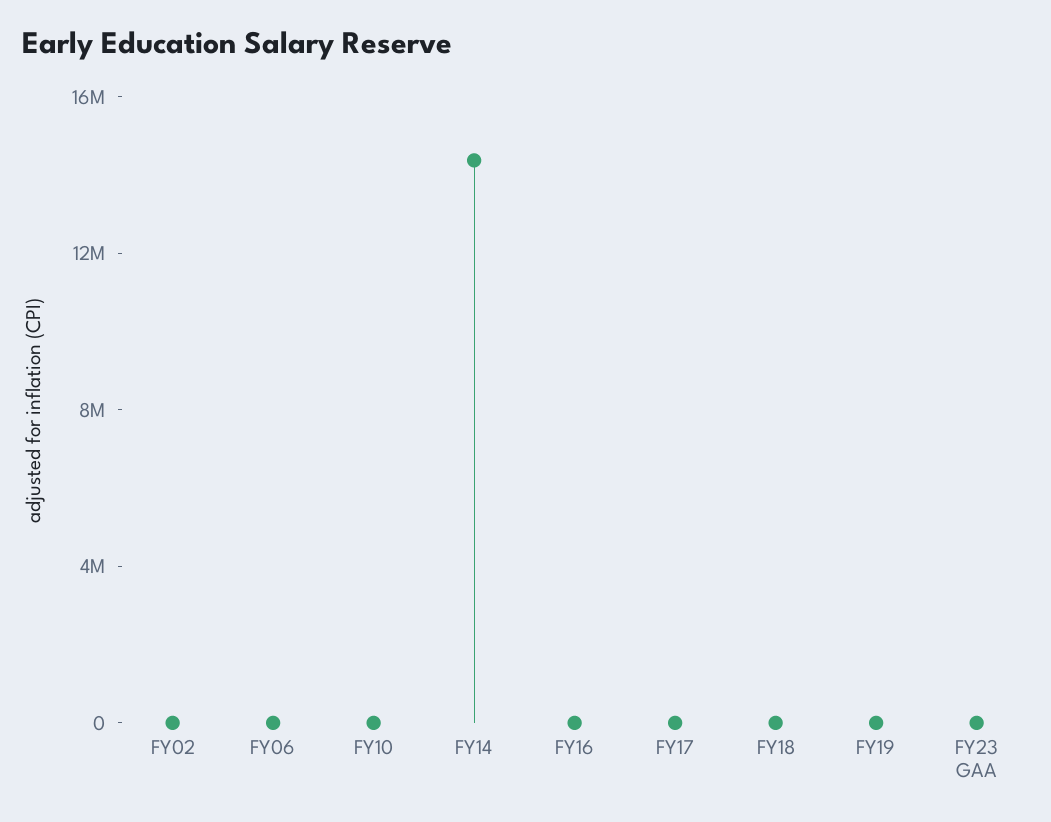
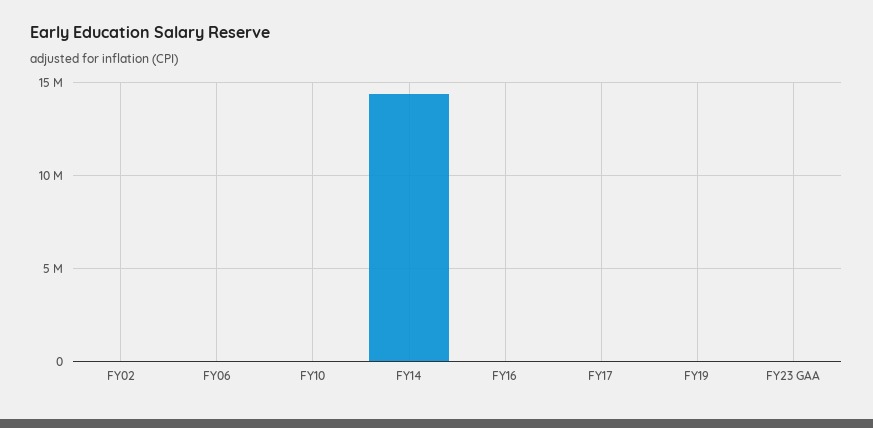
FY18: 0 -> none

